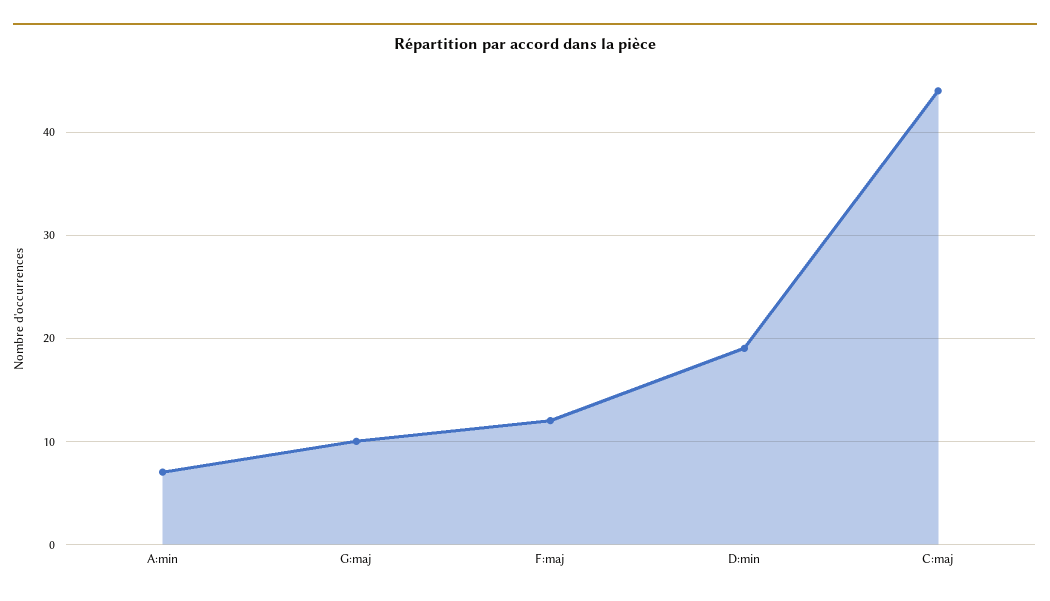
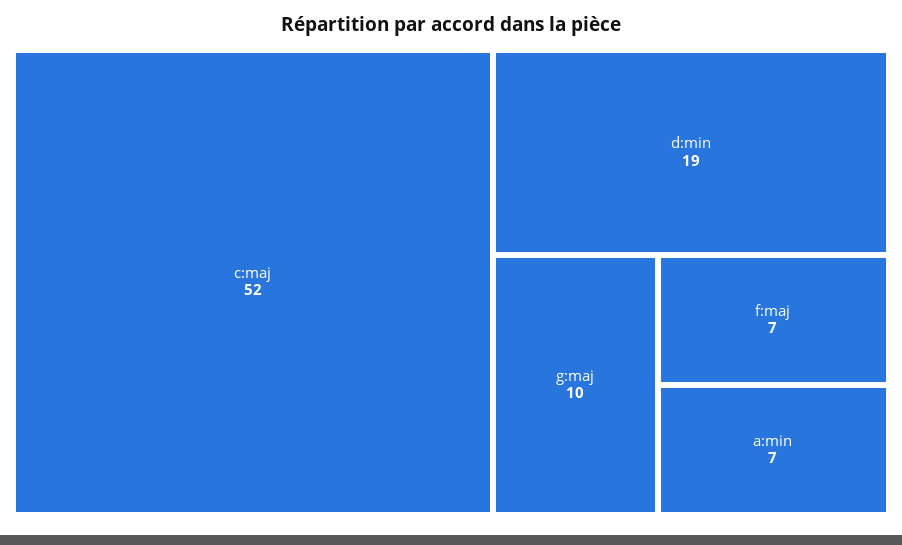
F:maj: 12 -> 7
C:maj: 44 -> 52

